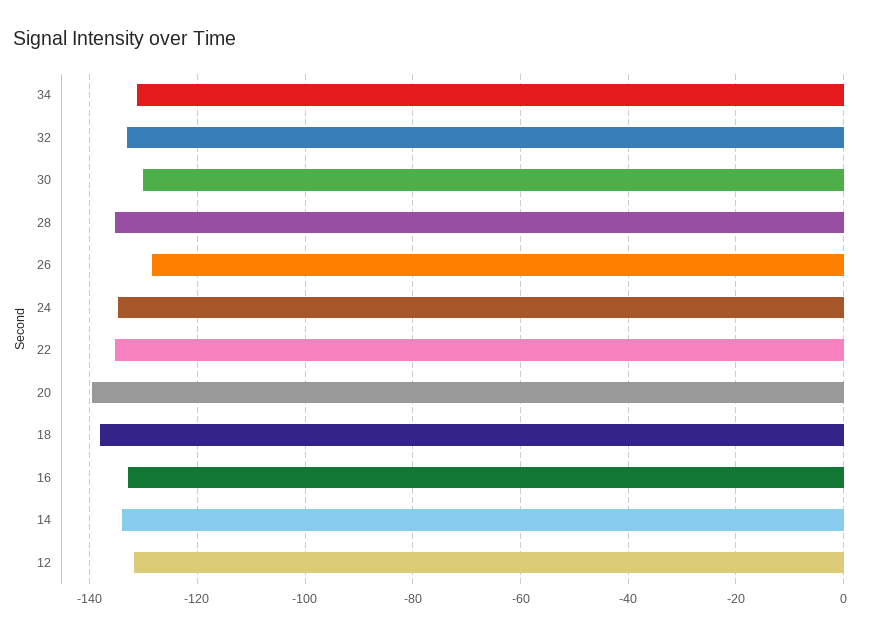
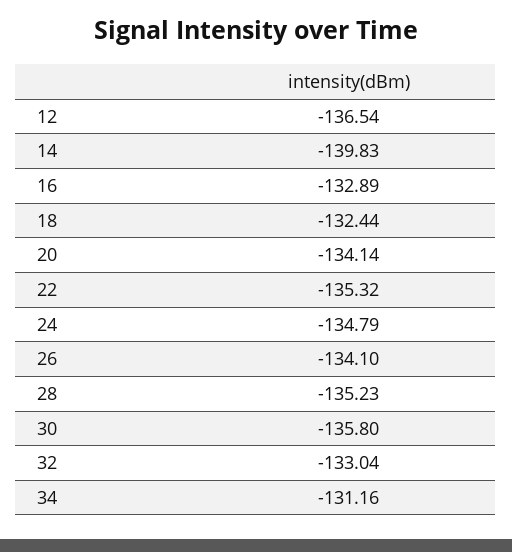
30: -130 -> -135.8
26: -128 -> -134.1
20: -140 -> -134.14
18: -138 -> -132.44
14: -134 -> -139.83
12: -132 -> -136.54

